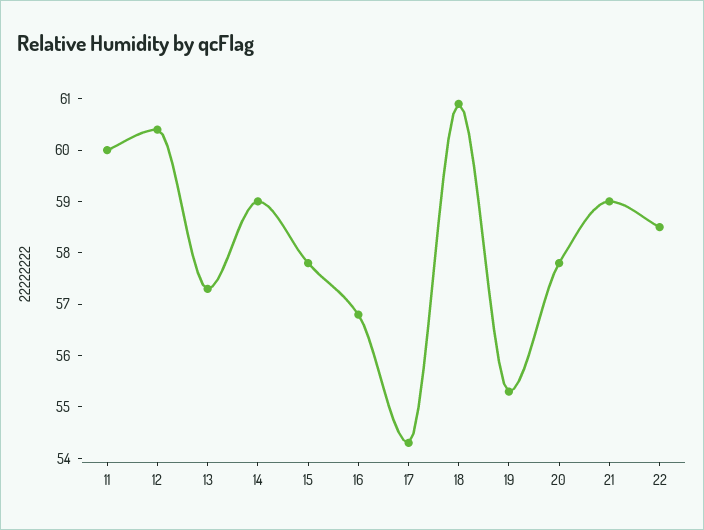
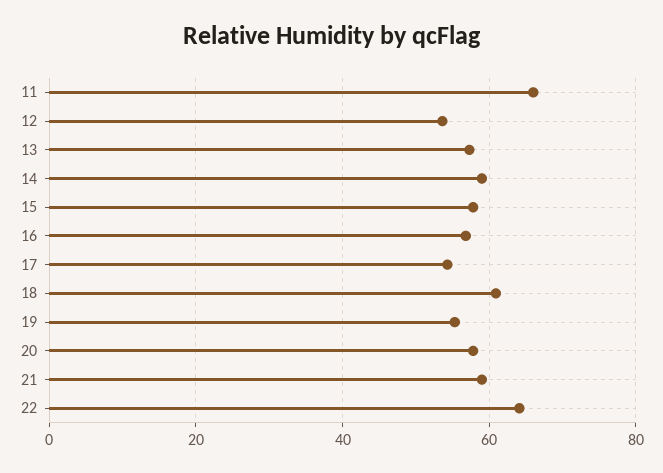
11: 60 -> 66
12: 60.5 -> 54
22: 58.5 -> 64

